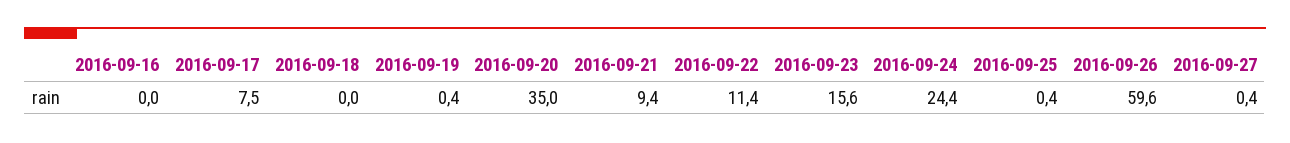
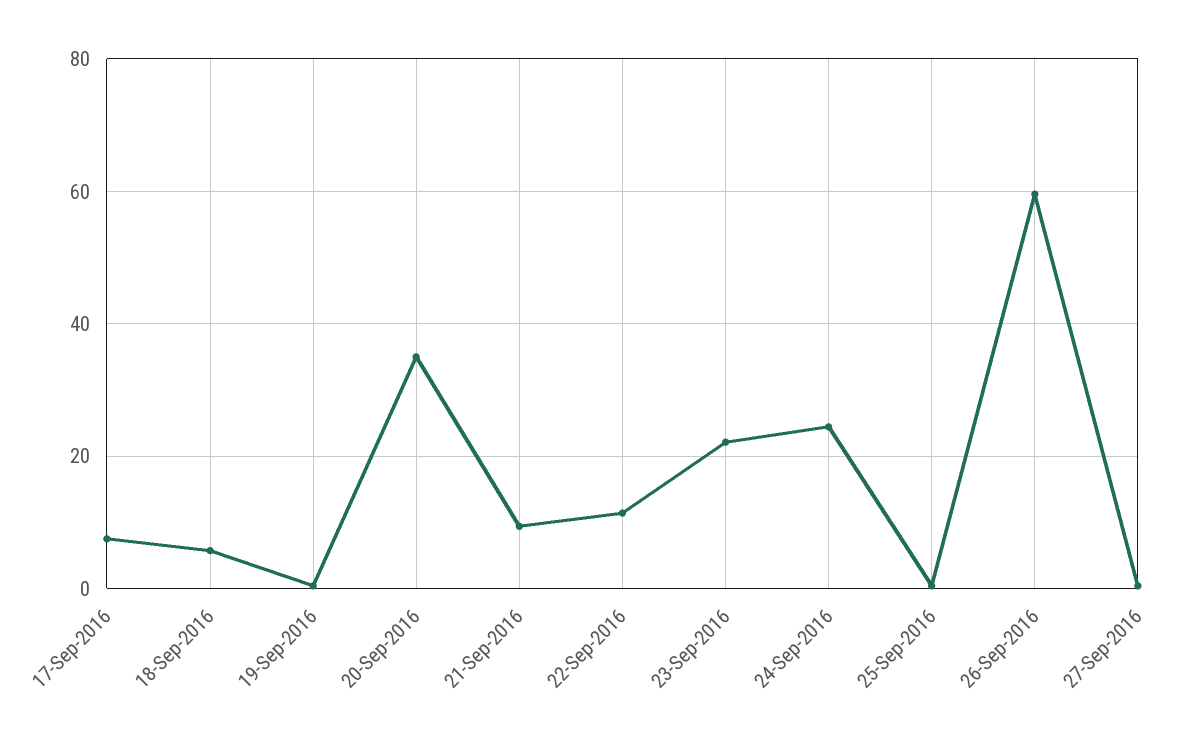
2016-09-16: 0 -> none
2016-09-18: 0 -> 6
2016-09-23: 15.6 -> 22

